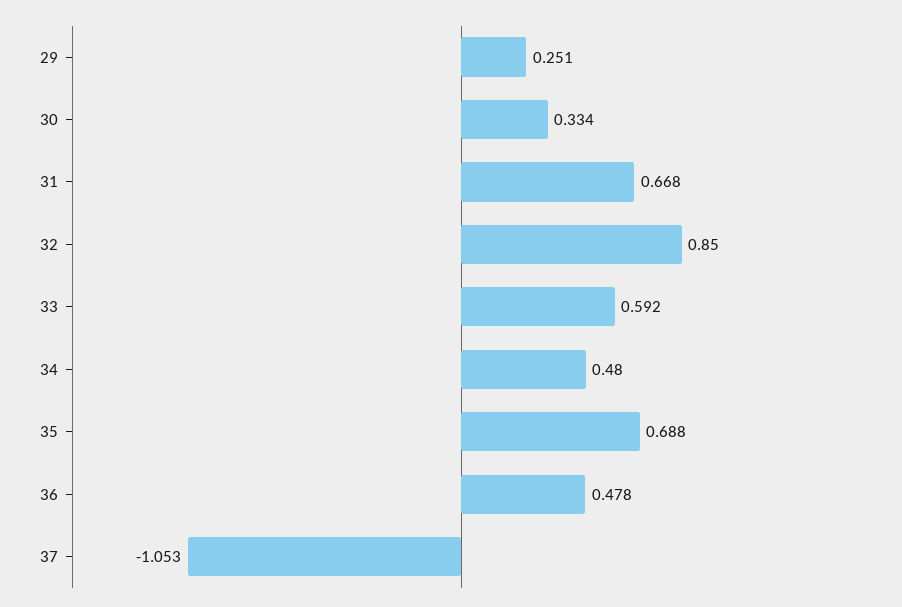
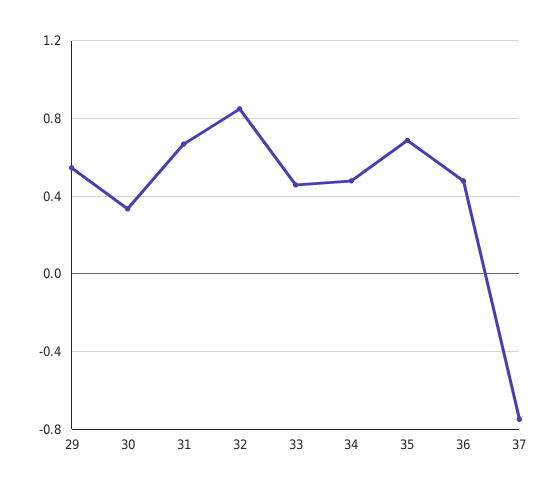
29: 0.251 -> 0.55
33: 0.592 -> 0.45
37: -1.053 -> -0.75

